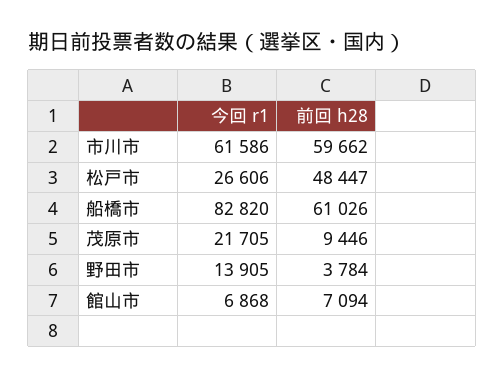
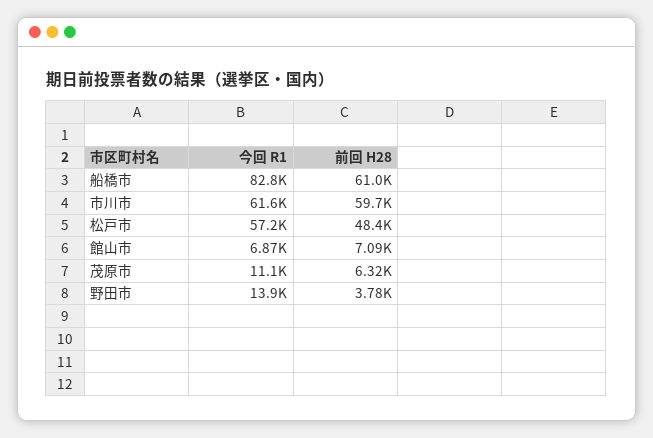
今回 r1, 松戸市: 26606 -> 57200
今回 r1, 茂原市: 21705 -> 11100
前回 h28, 茂原市: 9446 -> 6320

